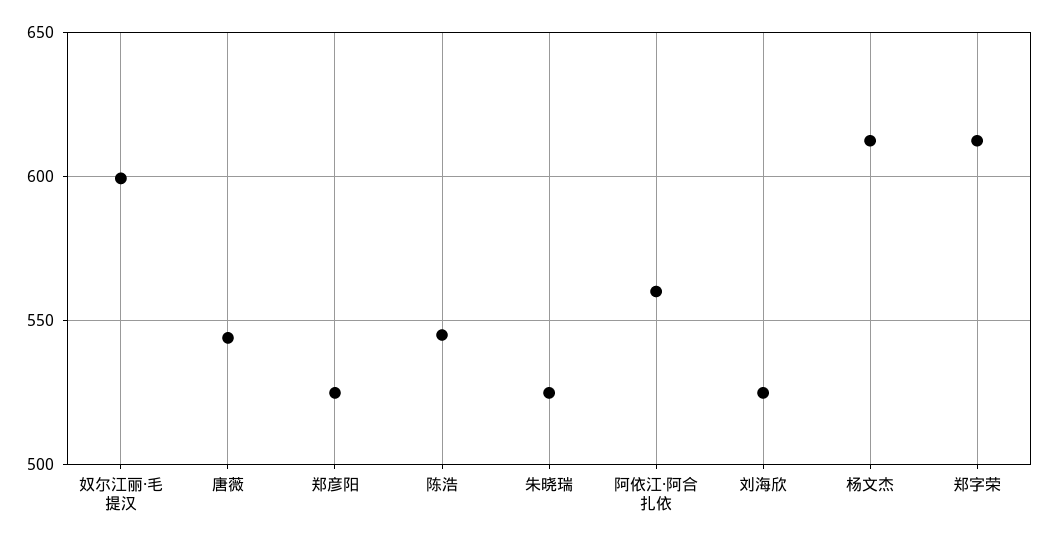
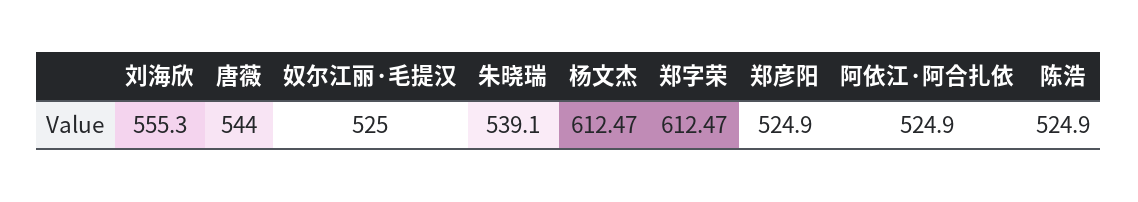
奴尔江丽·毛提汉: 600 -> 525
陈浩: 545 -> 524.9
朱晓瑞: 525 -> 539.1
阿依江·阿合扎依: 560 -> 524.9
刘海欣: 525 -> 555.3

